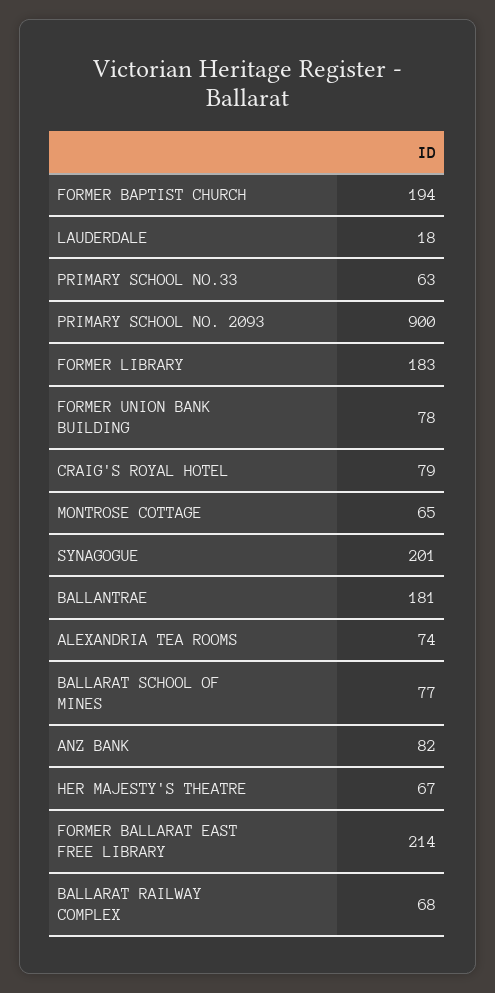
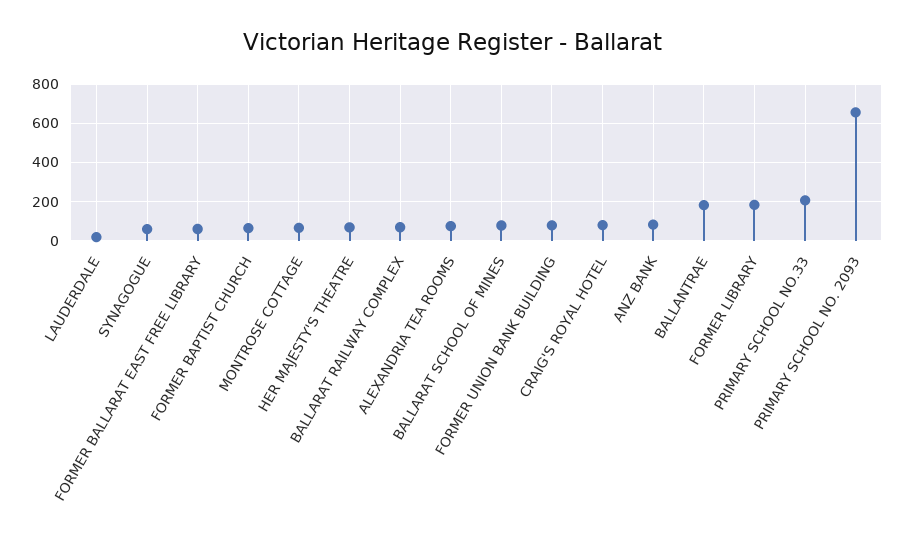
FORMER BAPTIST CHURCH: 194 -> 50
PRIMARY SCHOOL NO.33: 63 -> 200
PRIMARY SCHOOL NO. 2093: 900 -> 650
SYNAGOGUE: 201 -> 50
FORMER BALLARAT EAST FREE LIBRARY: 214 -> 50

